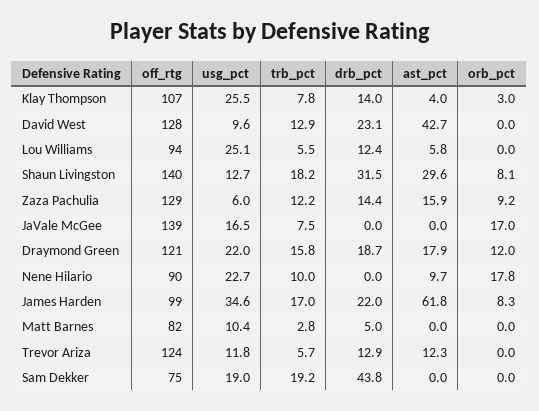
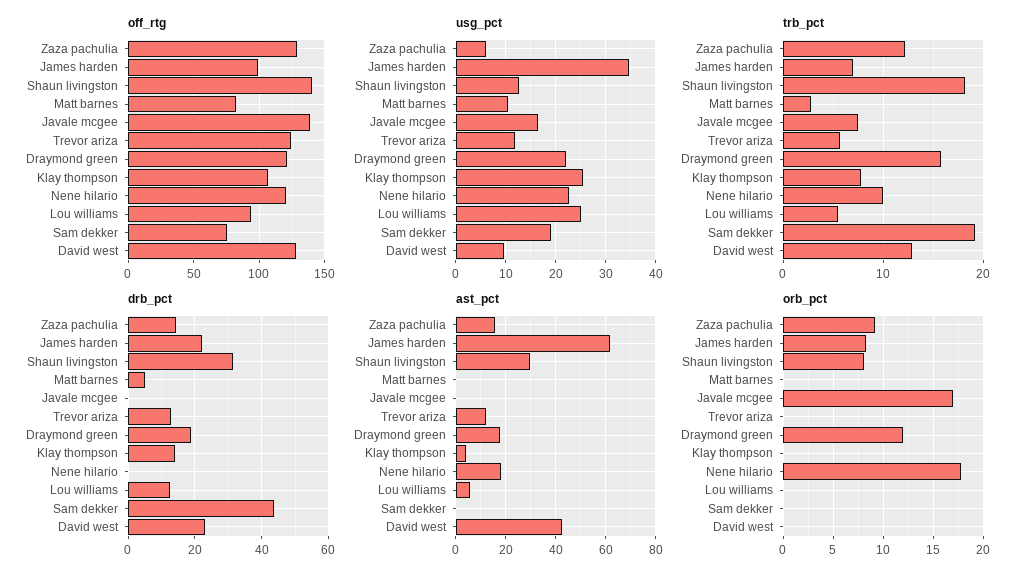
orb_pct, Klay Thompson: 3 -> 0
off_rtg, Nene Hilario: 90 -> 120
ast_pct, Nene Hilario: 9.7 -> 17.5
trb_pct, James Harden: 17 -> 7

